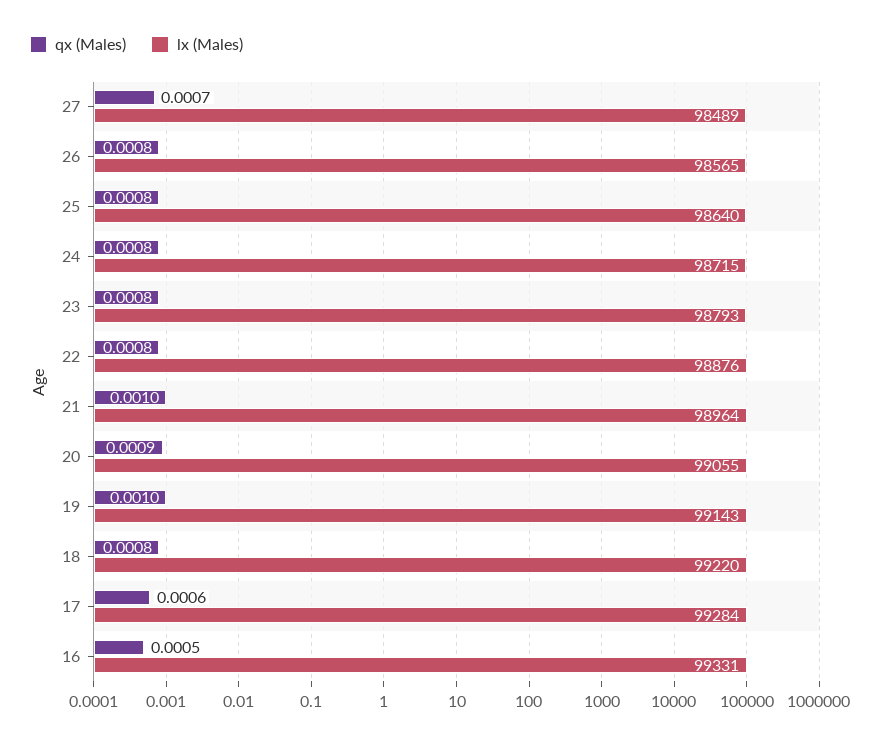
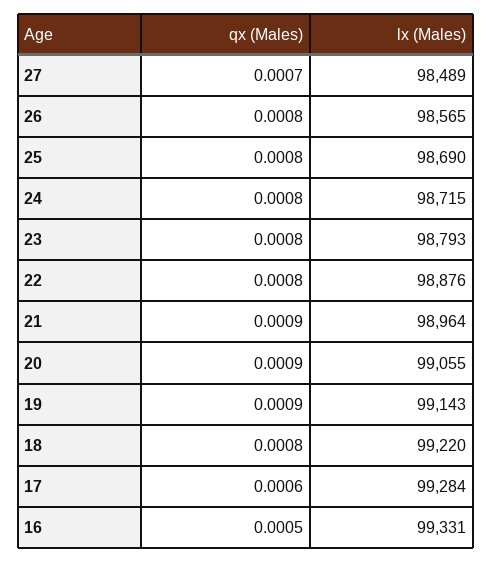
lx (Males), 25: 98640 -> 98690
qx (Males), 21: 0.001 -> 0.0009
qx (Males), 19: 0.001 -> 0.0009

